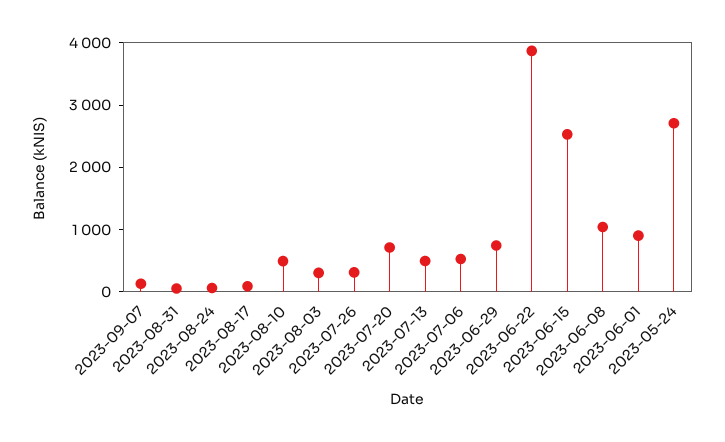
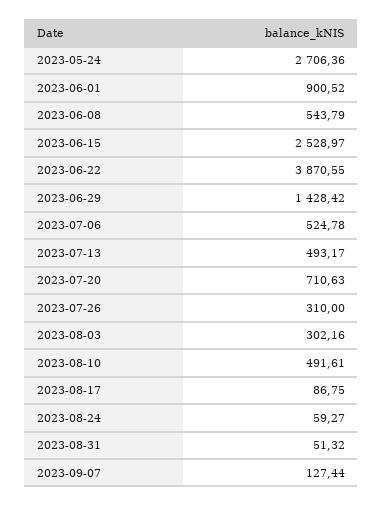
2023-06-29: 800 -> 1428.42
2023-06-08: 1000 -> 543.79

